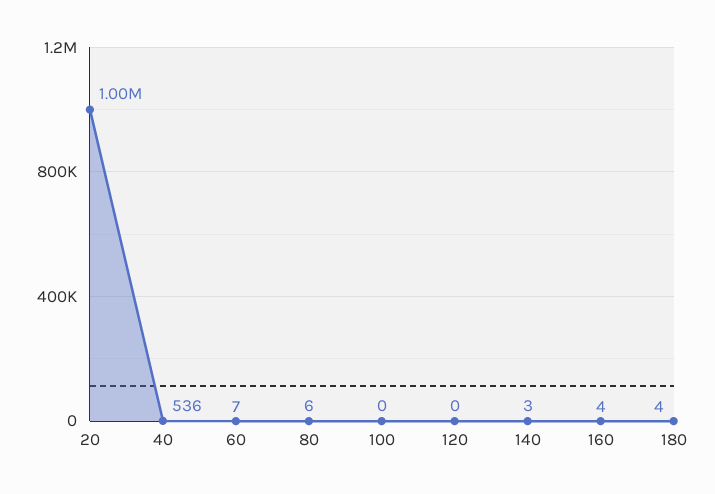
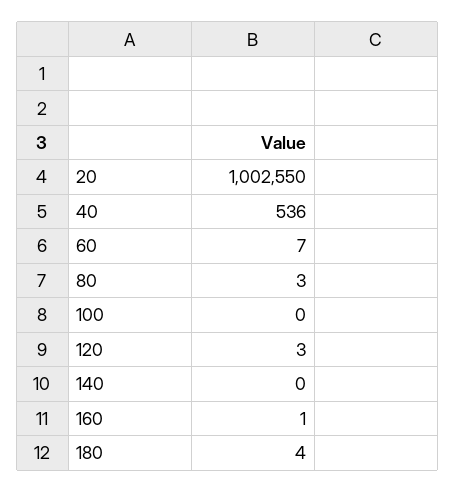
80: 6 -> 3
120: 0 -> 3
140: 3 -> 0
160: 4 -> 1

